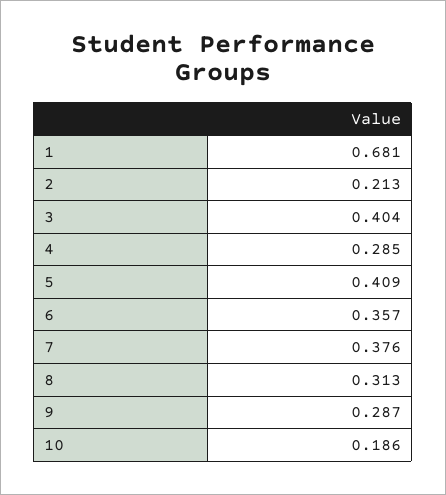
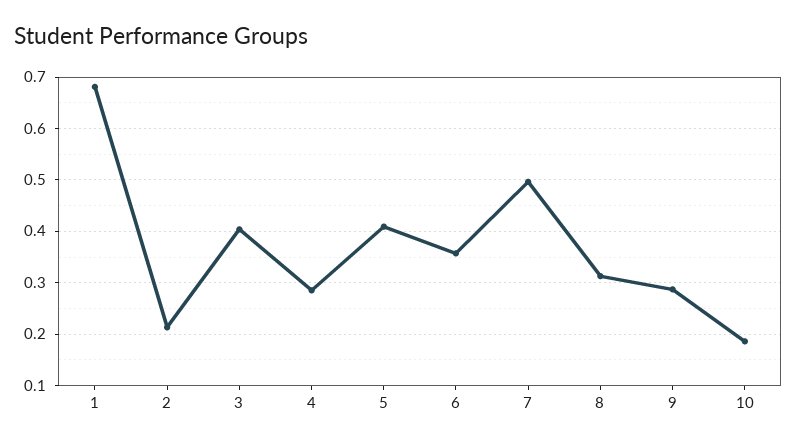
7: 0.376 -> 0.5

